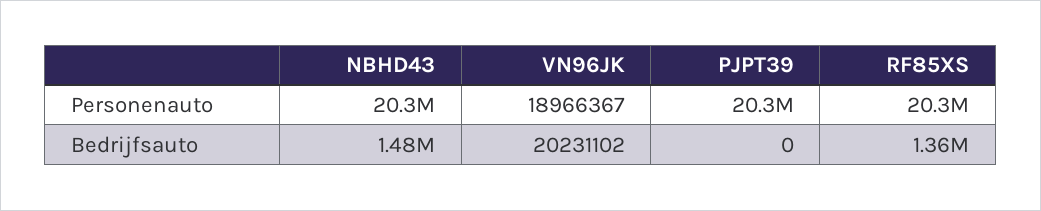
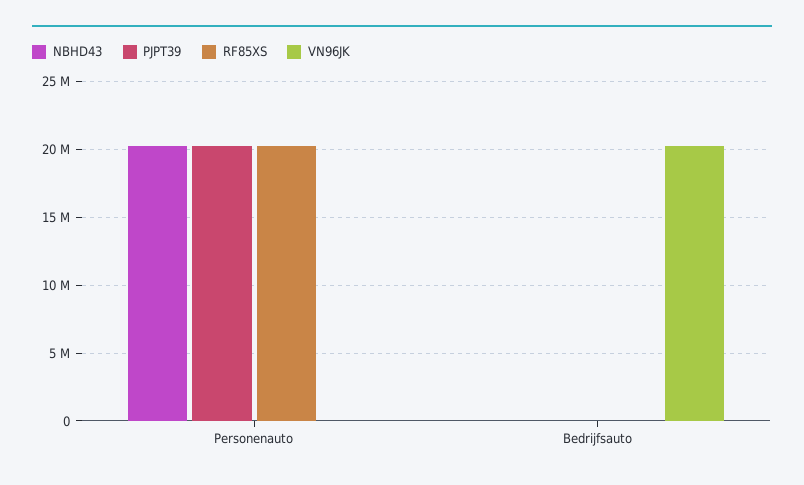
VN96JK, Personenauto: 18966367 -> 0
NBHD43, Bedrijfsauto: 1480000 -> 0
RF85XS, Bedrijfsauto: 1360000 -> 0

